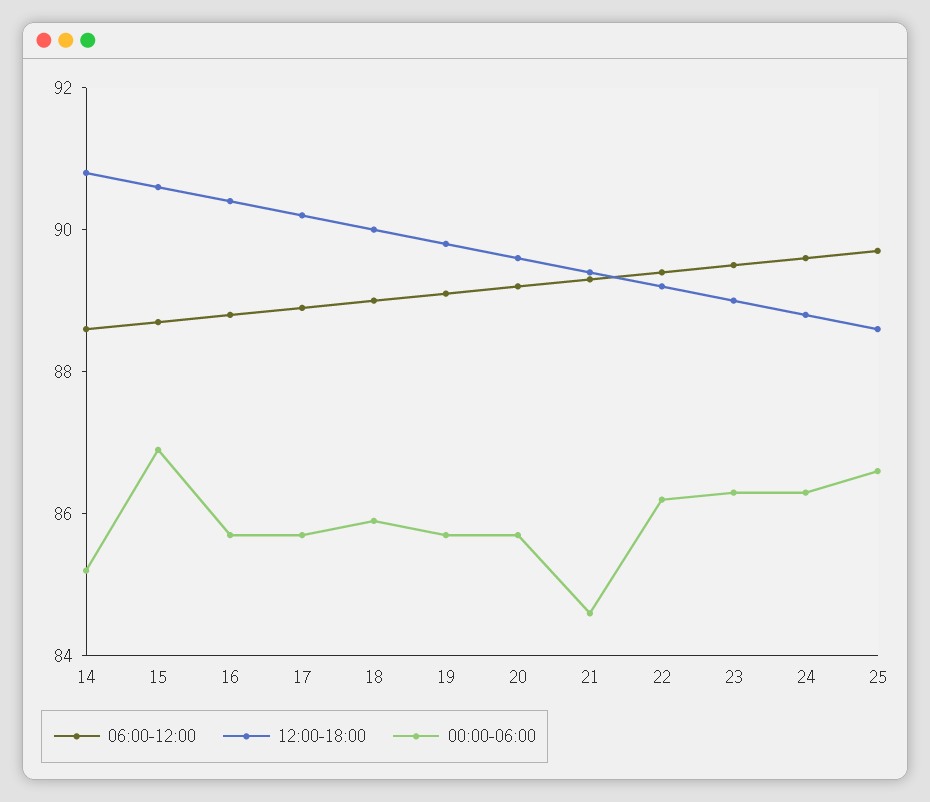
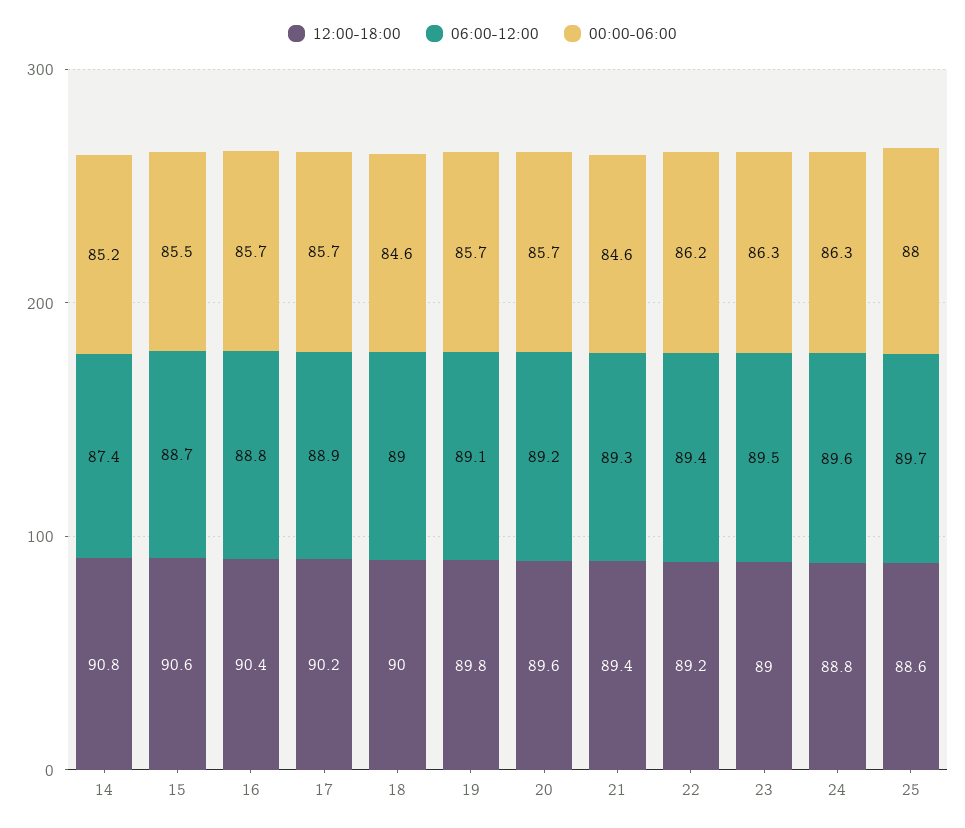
06:00-12:00, 14: 88.5 -> 87.4
00:00-06:00, 15: 87 -> 85.5
00:00-06:00, 18: 86 -> 84.6
00:00-06:00, 25: 86.5 -> 88

